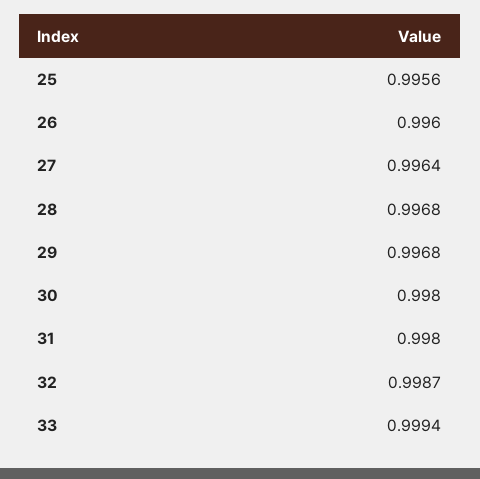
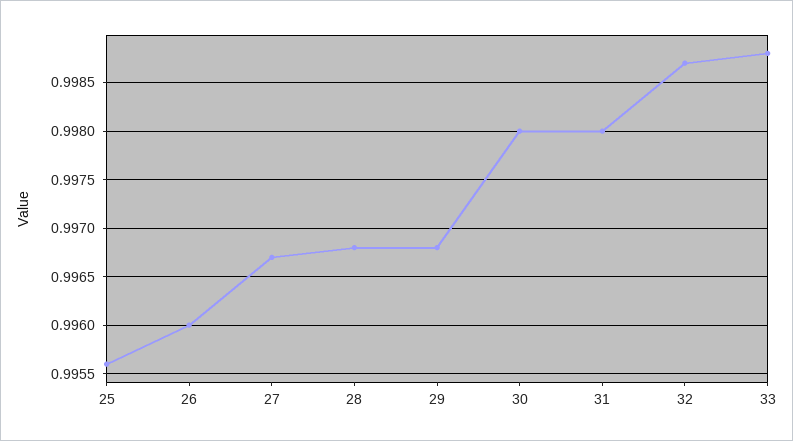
27: 0.9964 -> 0.9967
33: 0.9994 -> 0.9988

